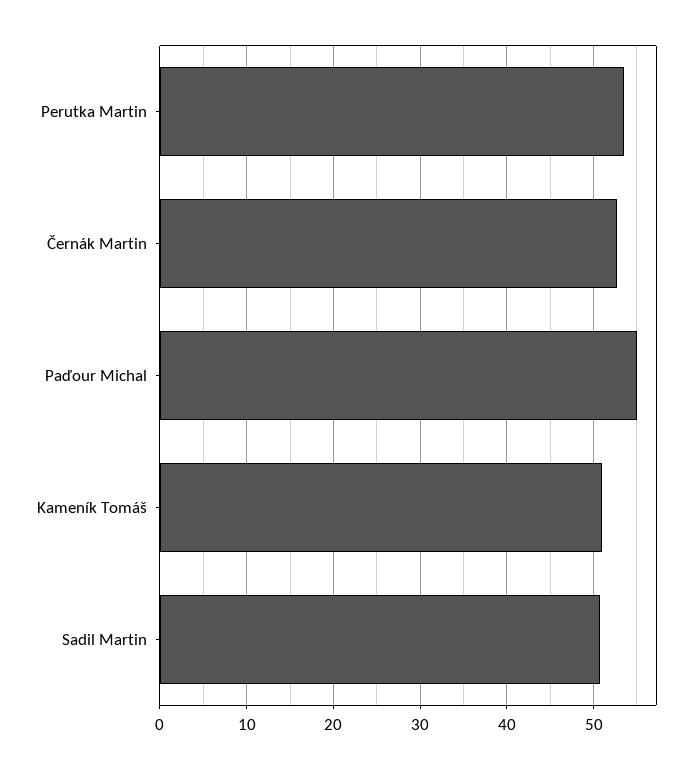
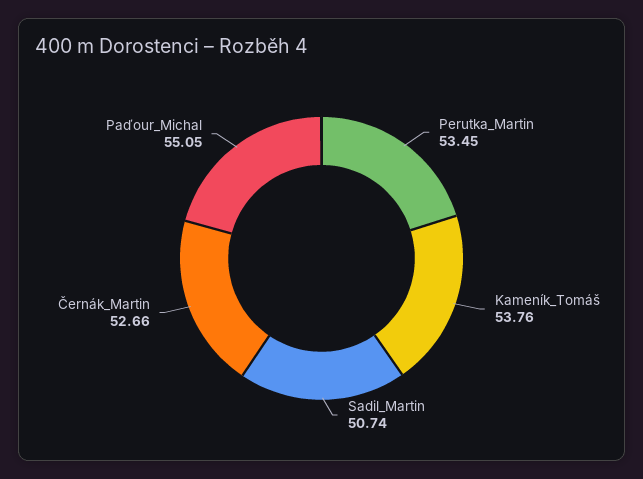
Kameník Tomáš: 51 -> 53.76

